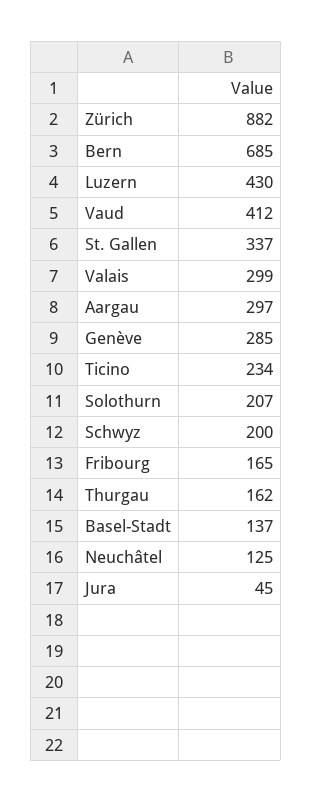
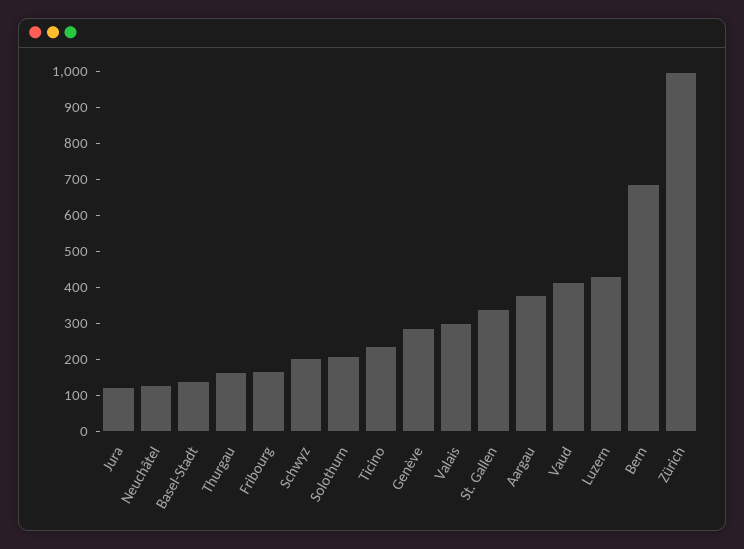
Zürich: 882 -> 1000
Aargau: 297 -> 375
Jura: 45 -> 125

